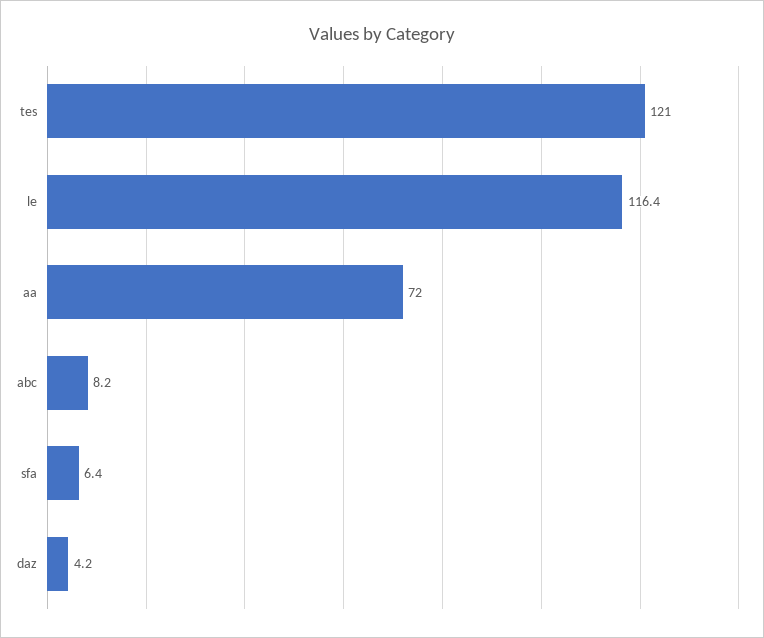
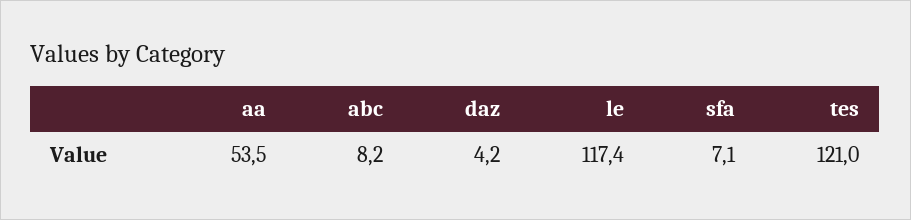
le: 116.4 -> 117.4
aa: 72 -> 53.5
sfa: 6.4 -> 7.1

